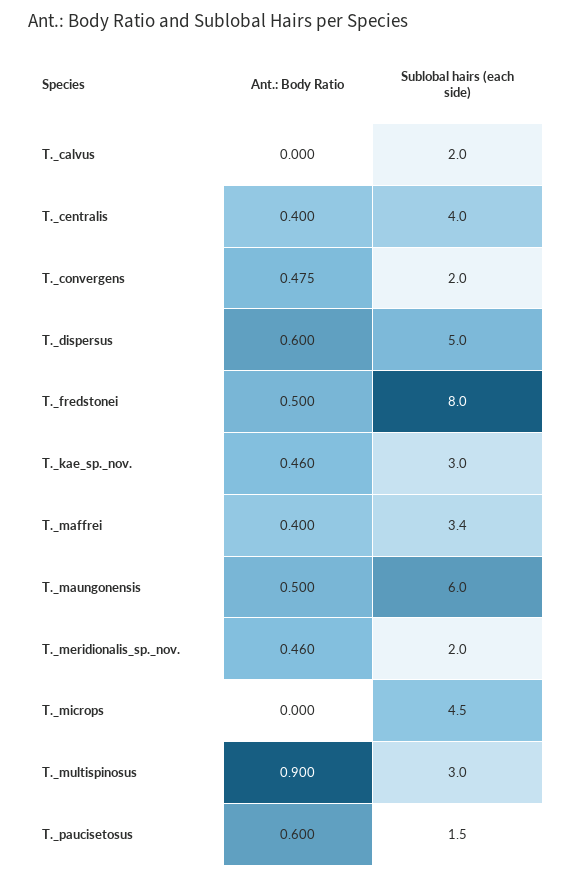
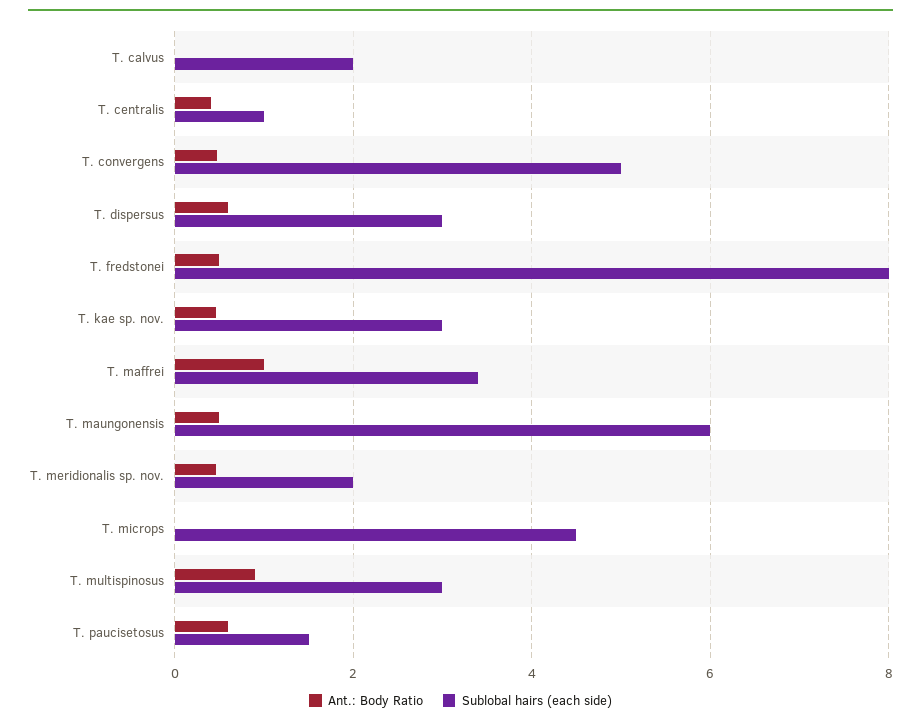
Sublobal hairs (each side), T._centralis: 4 -> 1
Sublobal hairs (each side), T._convergens: 2 -> 5
Sublobal hairs (each side), T._dispersus: 5 -> 3
Ant.: Body Ratio, T._maffrei: 0.4 -> 1

